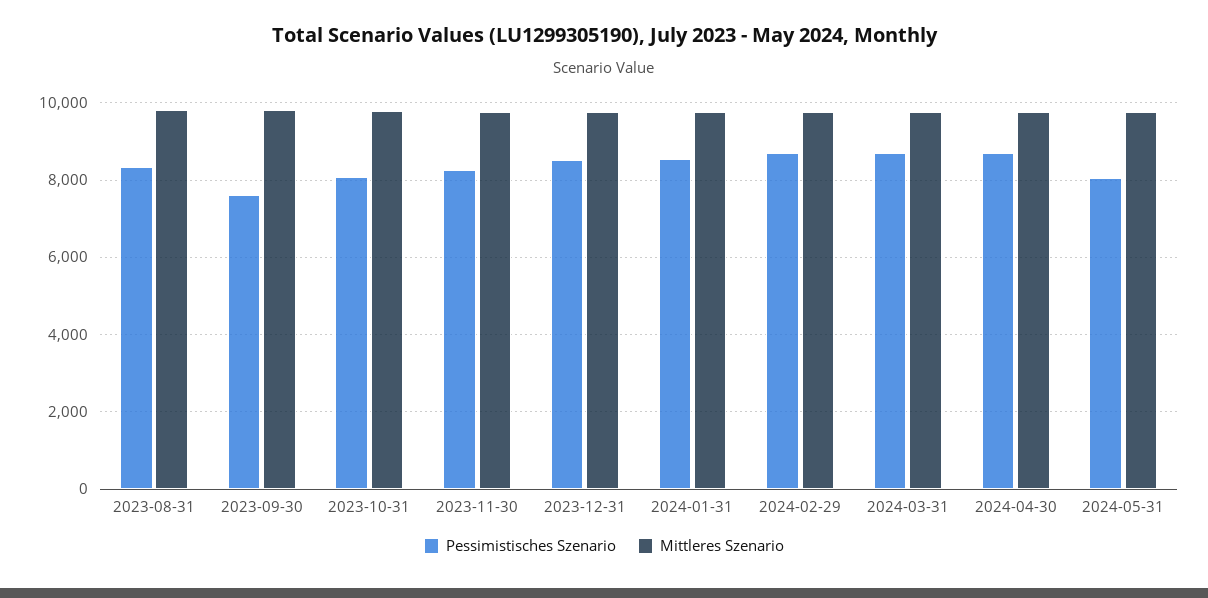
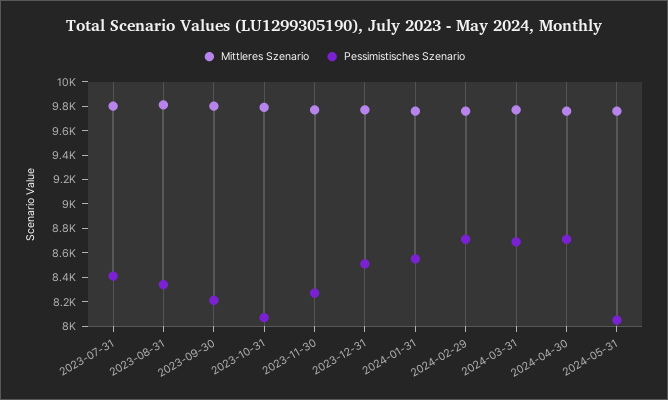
Pessimistisches Szenario, 2023-09-30: 7600 -> 8200
Mittleres Szenario, 2023-07-31: none -> 9800
Pessimistisches Szenario, 2023-07-31: none -> 8400

